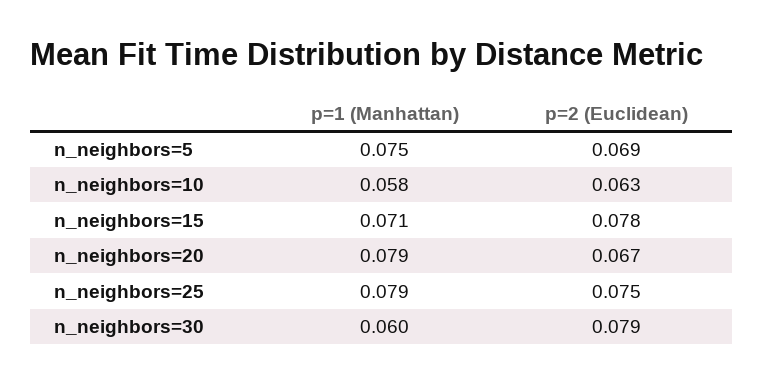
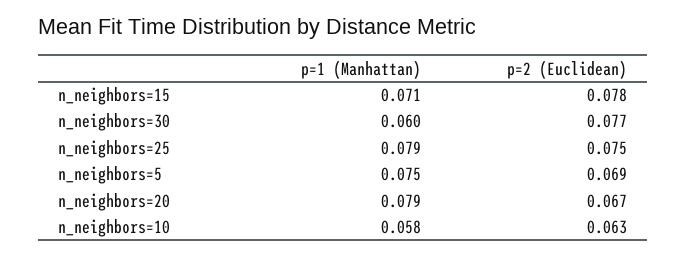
p=2 (Euclidean), n_neighbors=30: 0.079 -> 0.077

